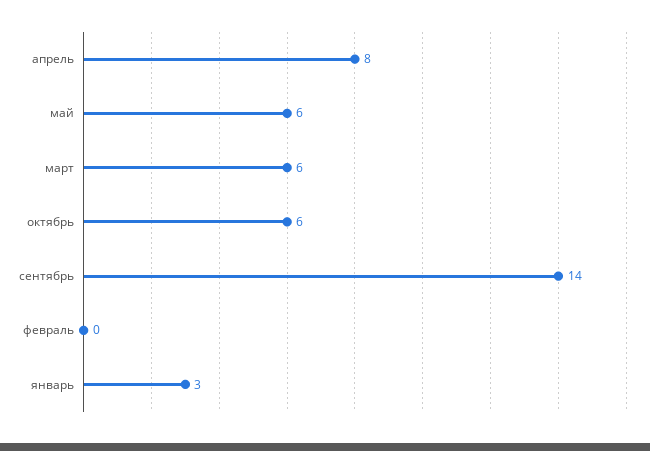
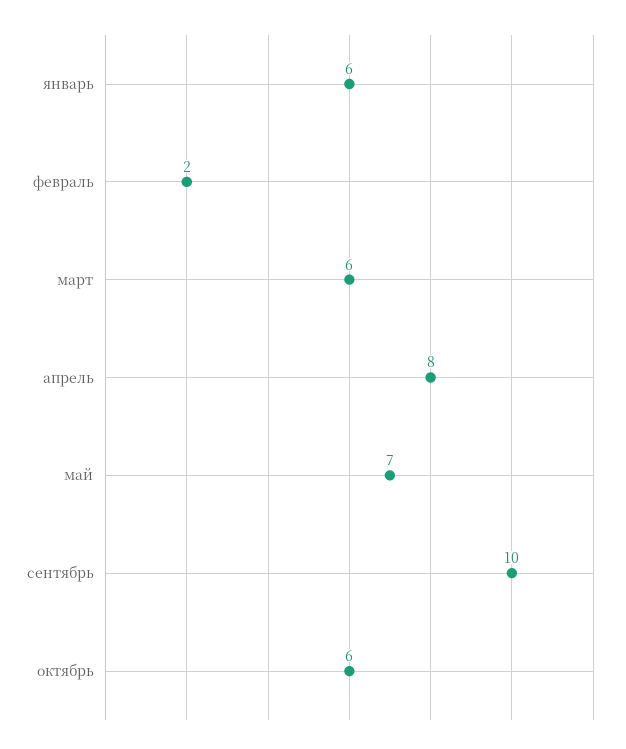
май: 6 -> 7
сентябрь: 14 -> 10
февраль: 0 -> 2
январь: 3 -> 6

